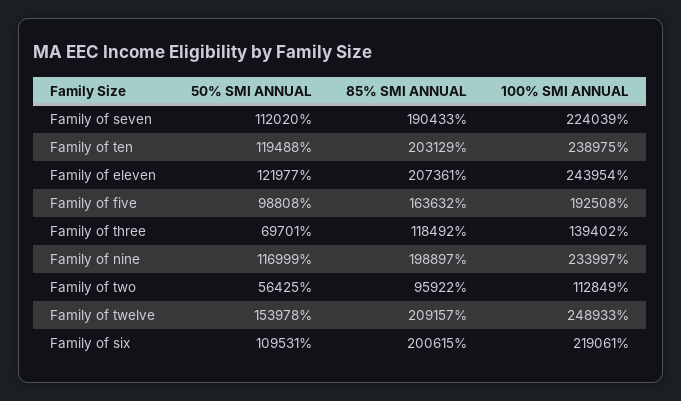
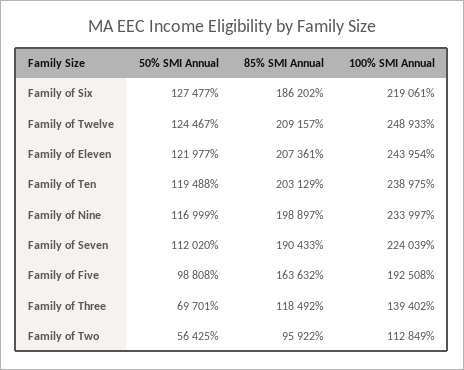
50% SMI ANNUAL, Family of twelve: 153978 -> 124467
50% SMI ANNUAL, Family of six: 109531 -> 127477
85% SMI ANNUAL, Family of six: 200615 -> 186202

